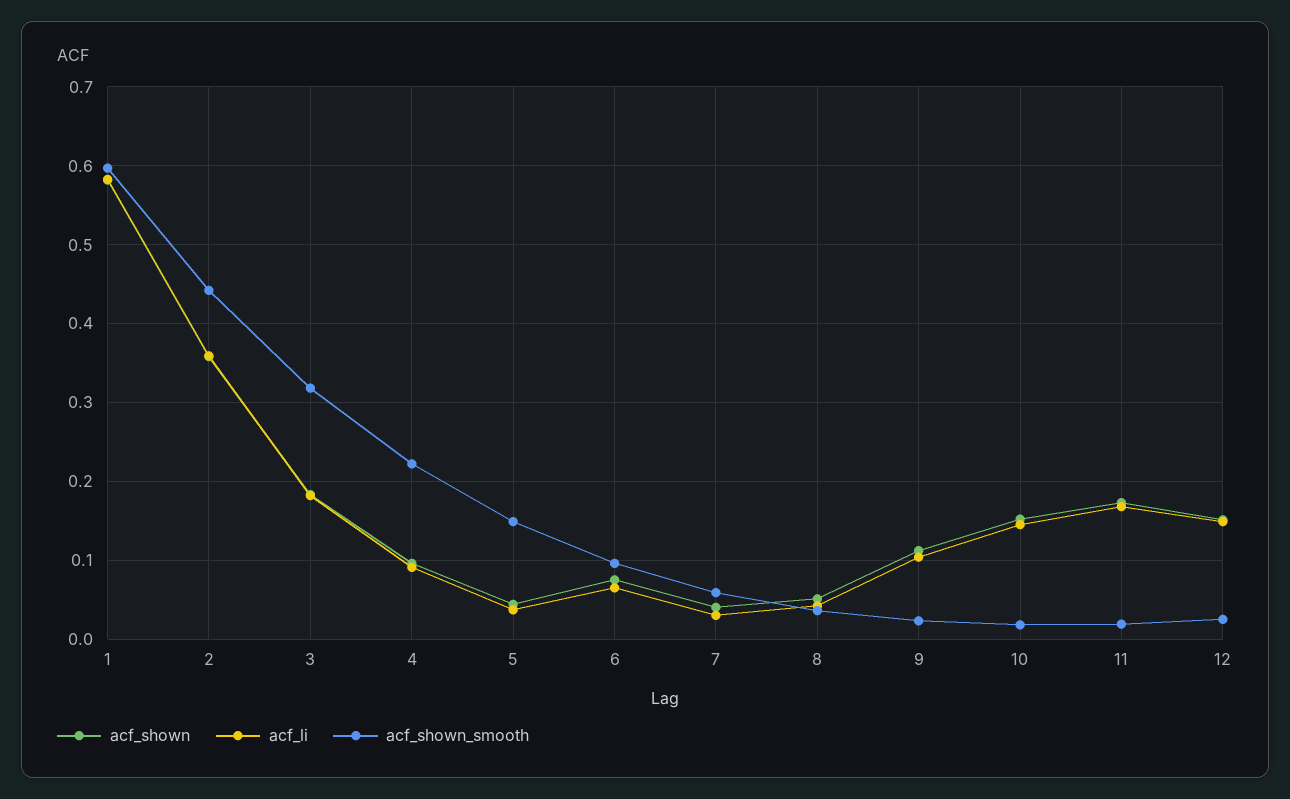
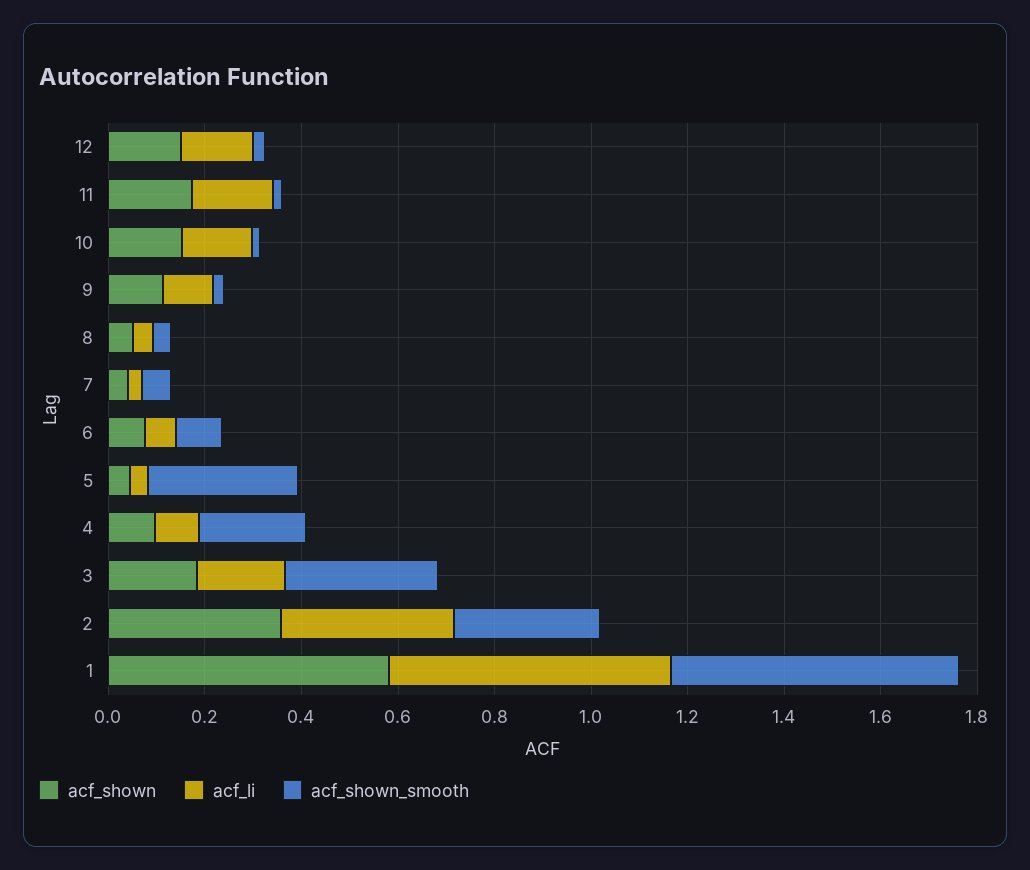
acf_shown_smooth, 2: 0.44 -> 0.3
acf_shown_smooth, 5: 0.15 -> 0.3

